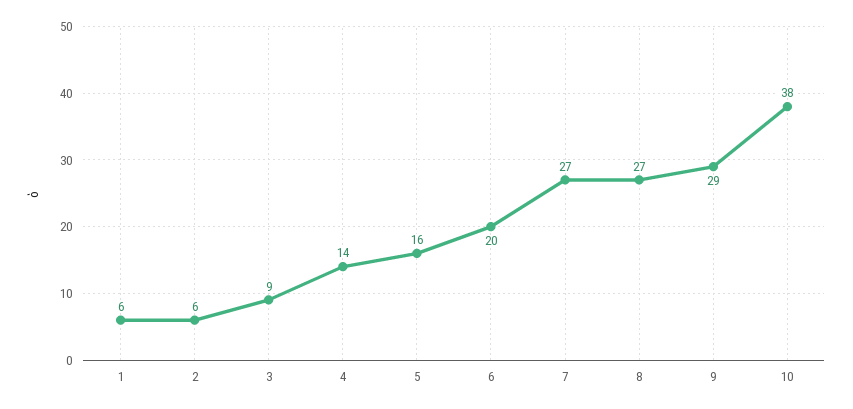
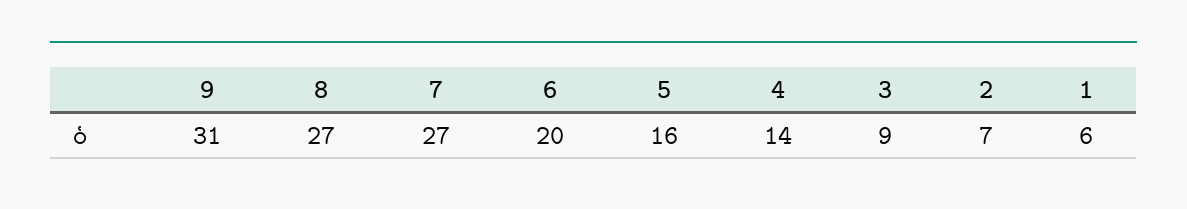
2: 6 -> 7
9: 29 -> 31
10: 38 -> none

